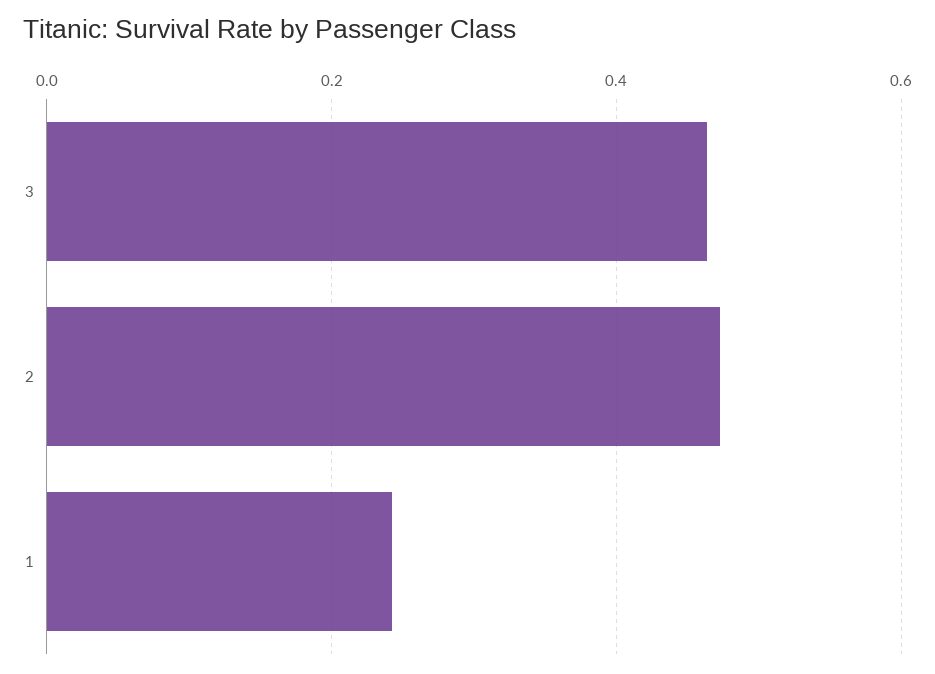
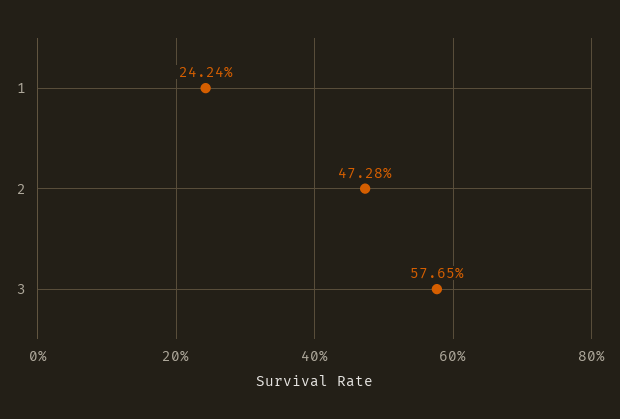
3: 0.46 -> 0.5765

